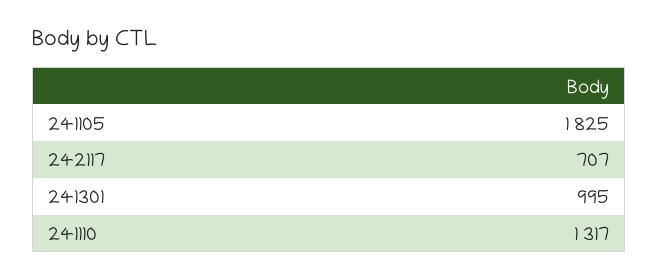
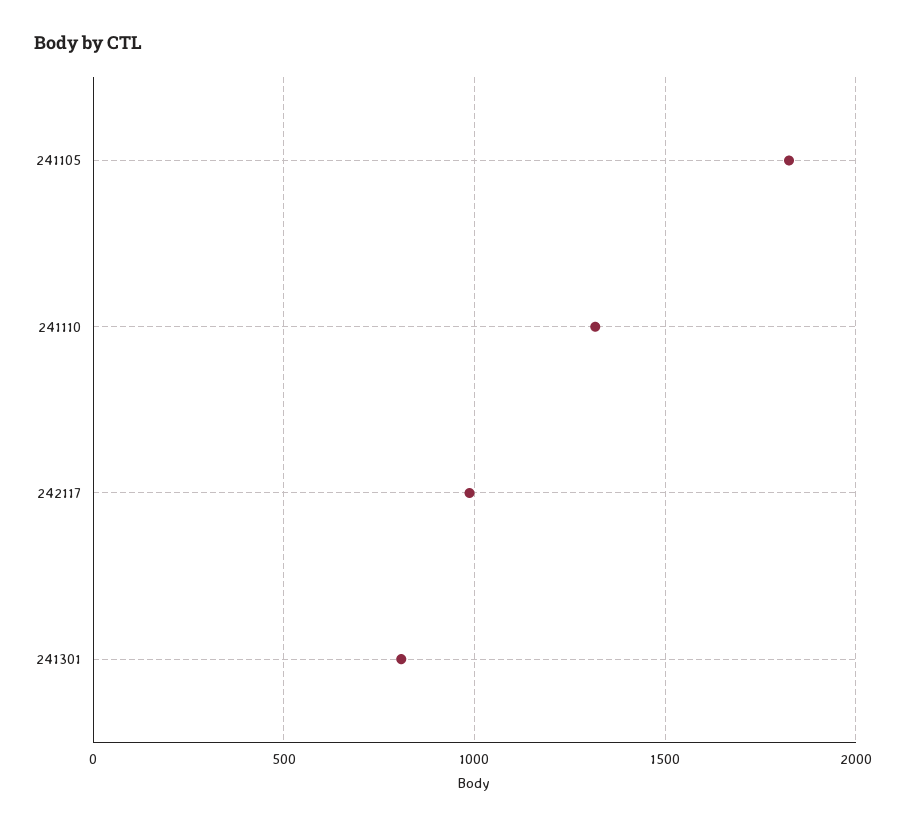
242117: 707 -> 1000
241301: 995 -> 800

